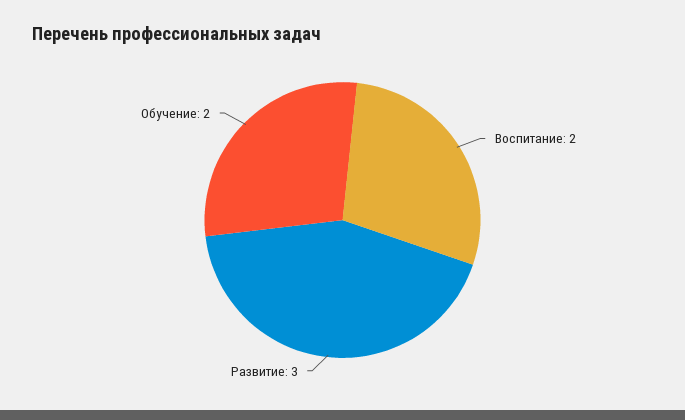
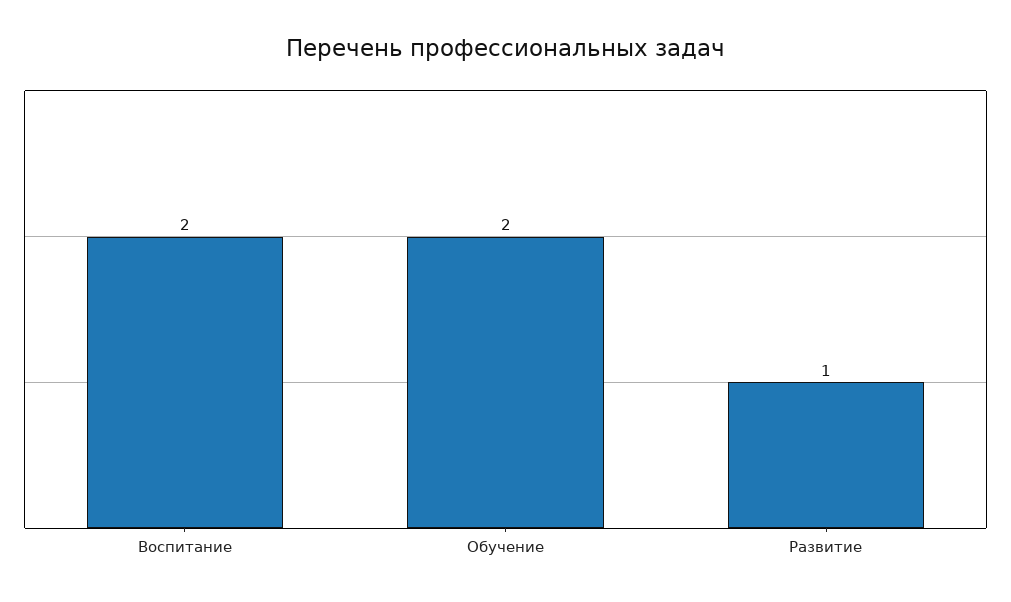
Развитие: 3 -> 1

